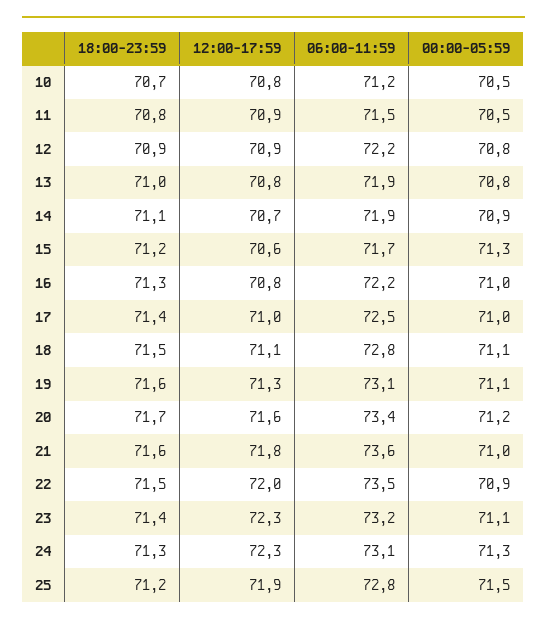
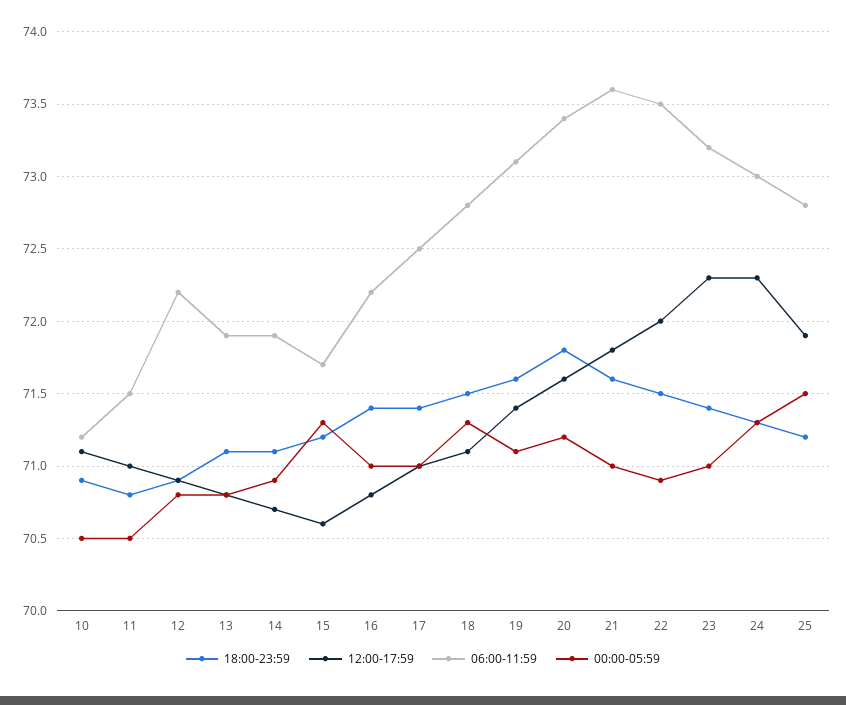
18:00-23:59, 10: 70.7 -> 70.9
12:00-17:59, 10: 70.8 -> 71.1
12:00-17:59, 11: 70.9 -> 71
18:00-23:59, 13: 71 -> 71.1
18:00-23:59, 16: 71.3 -> 71.4
00:00-05:59, 18: 71.1 -> 71.3
12:00-17:59, 19: 71.3 -> 71.4
18:00-23:59, 20: 71.7 -> 71.8
00:00-05:59, 23: 71.1 -> 71
06:00-11:59, 24: 73.1 -> 73

